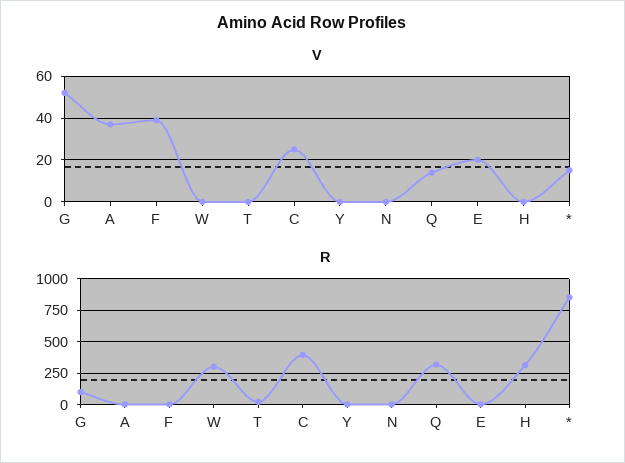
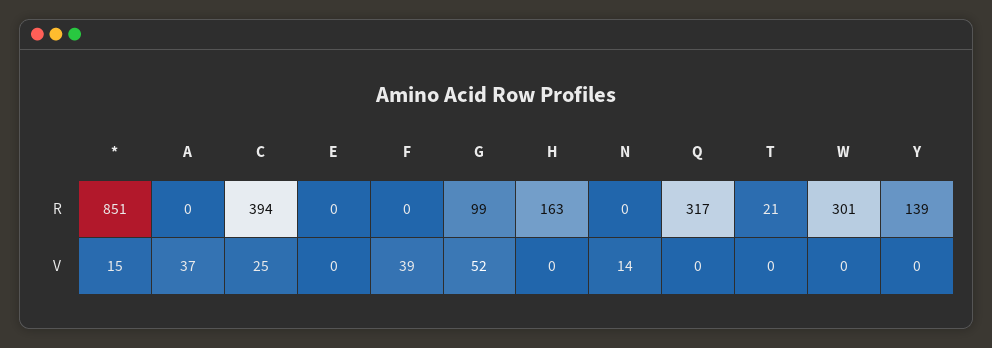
V, N: 0 -> 14
V, Q: 15 -> 0
V, E: 20 -> 0
R, Y: 0 -> 139
R, H: 300 -> 163

